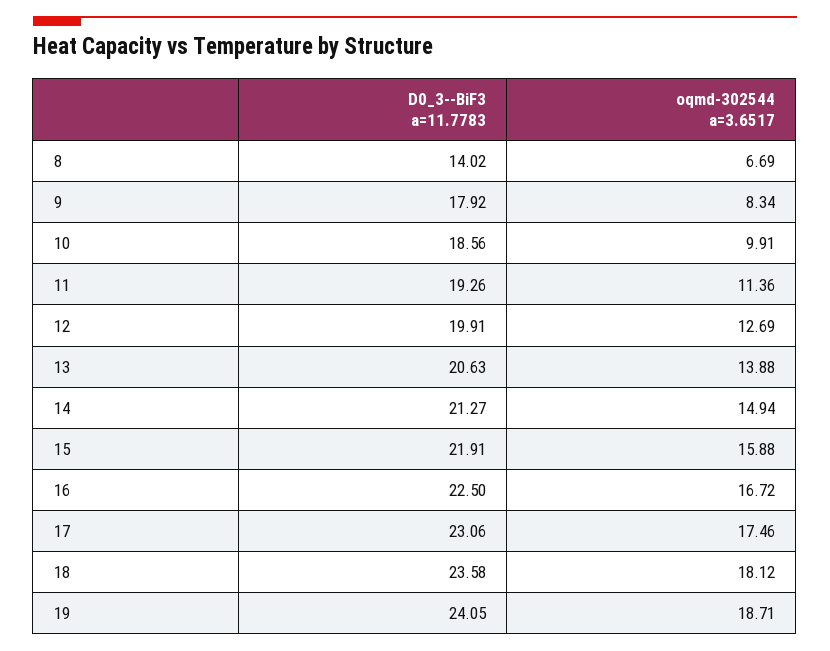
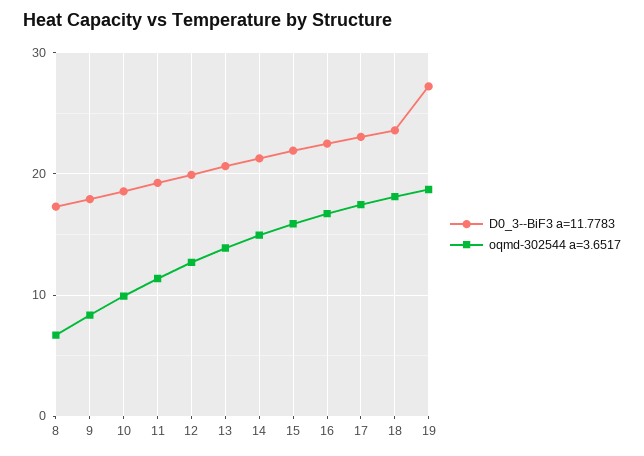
D0_3--BiF3 a=11.7783, 8: 14.02 -> 17
D0_3--BiF3 a=11.7783, 19: 24.05 -> 27

